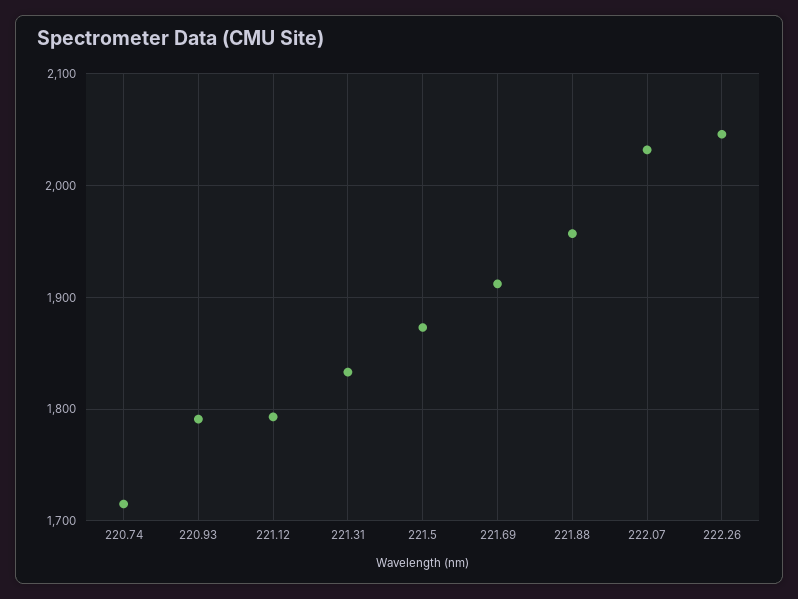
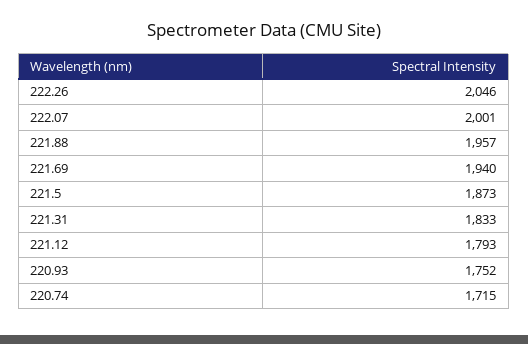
220.93: 1790 -> 1752
221.69: 1910 -> 1940
222.07: 2030 -> 2001

